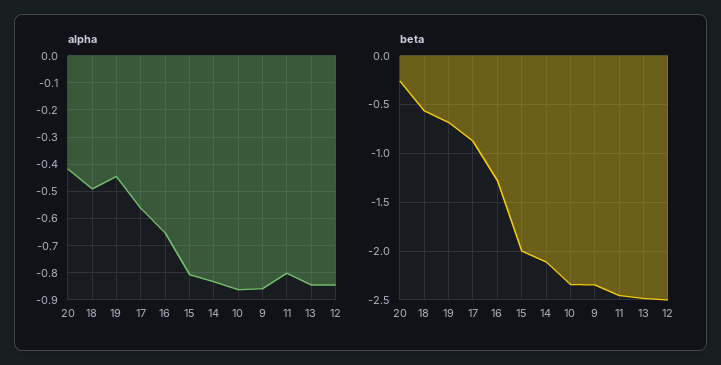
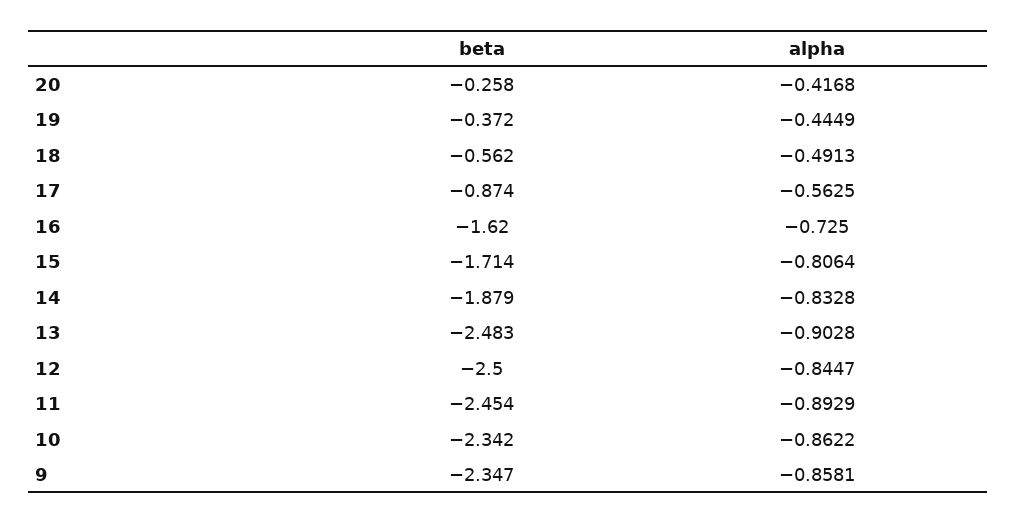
alpha, 16: -0.65 -> -0.725
alpha, 11: -0.8 -> -0.8929
alpha, 13: -0.85 -> -0.9028
beta, 19: -0.7 -> -0.372
beta, 16: -1.3 -> -1.62
beta, 15: -2 -> -1.714
beta, 14: -2.1 -> -1.879

